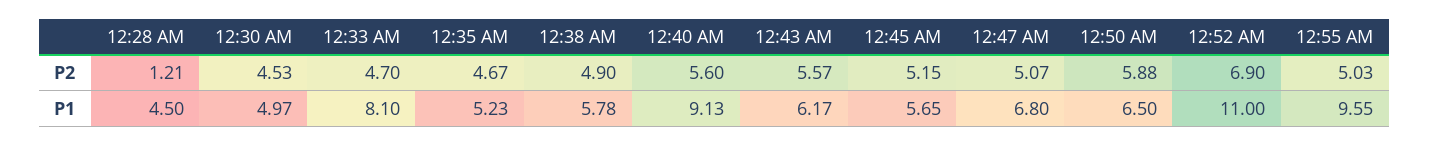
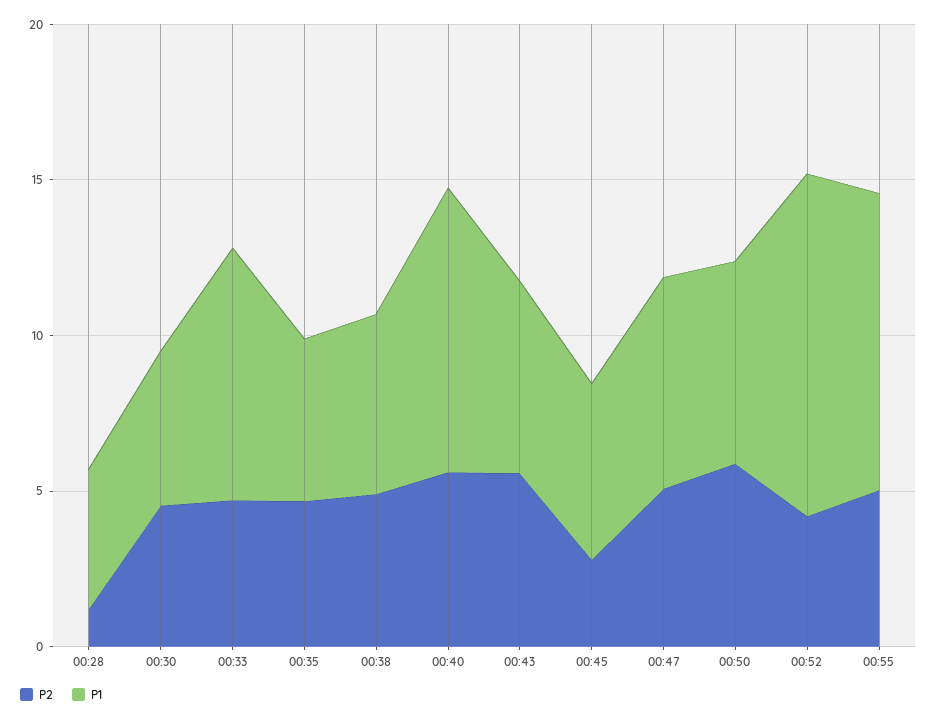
P2, 12:45 AM: 5.15 -> 3
P2, 12:52 AM: 6.9 -> 4

